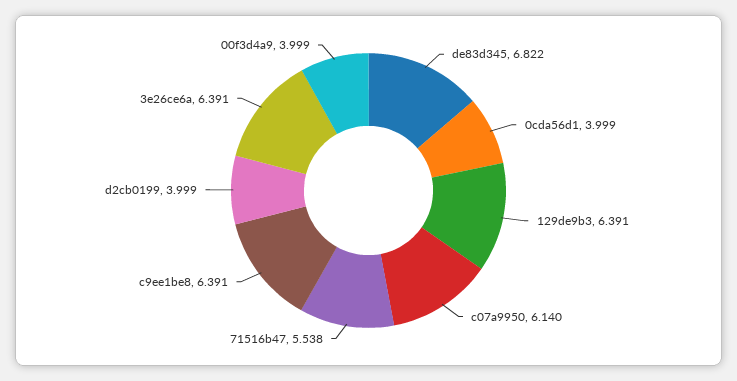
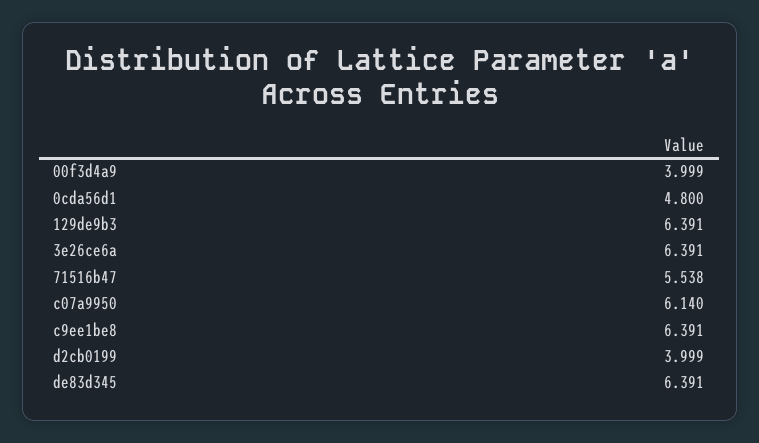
de83d345: 6.822 -> 6.391
0cda56d1: 3.999 -> 4.8

